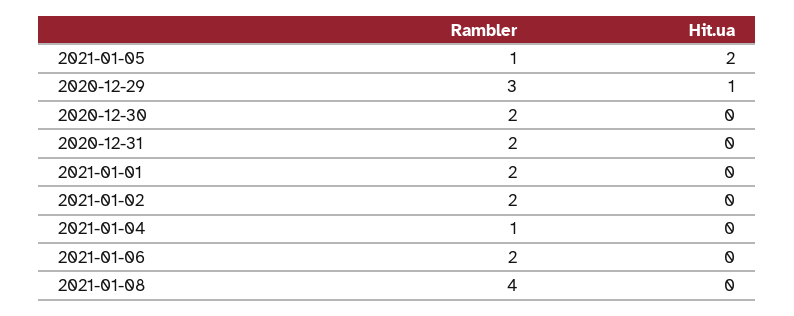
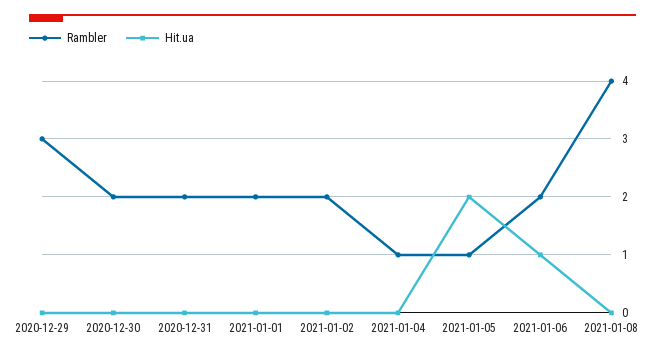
Hit.ua, 2020-12-29: 1 -> 0
Hit.ua, 2021-01-06: 0 -> 1

